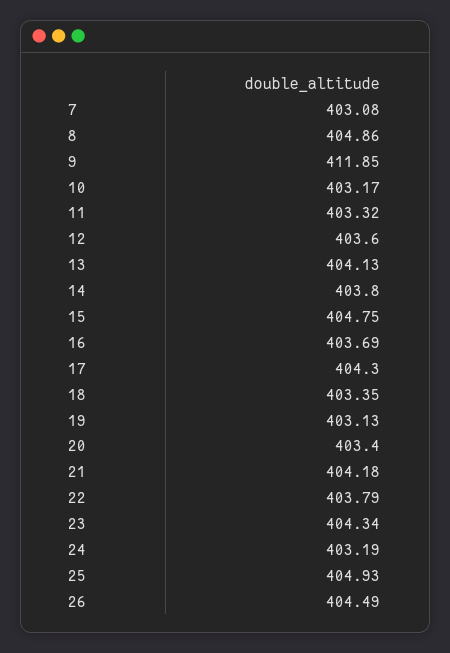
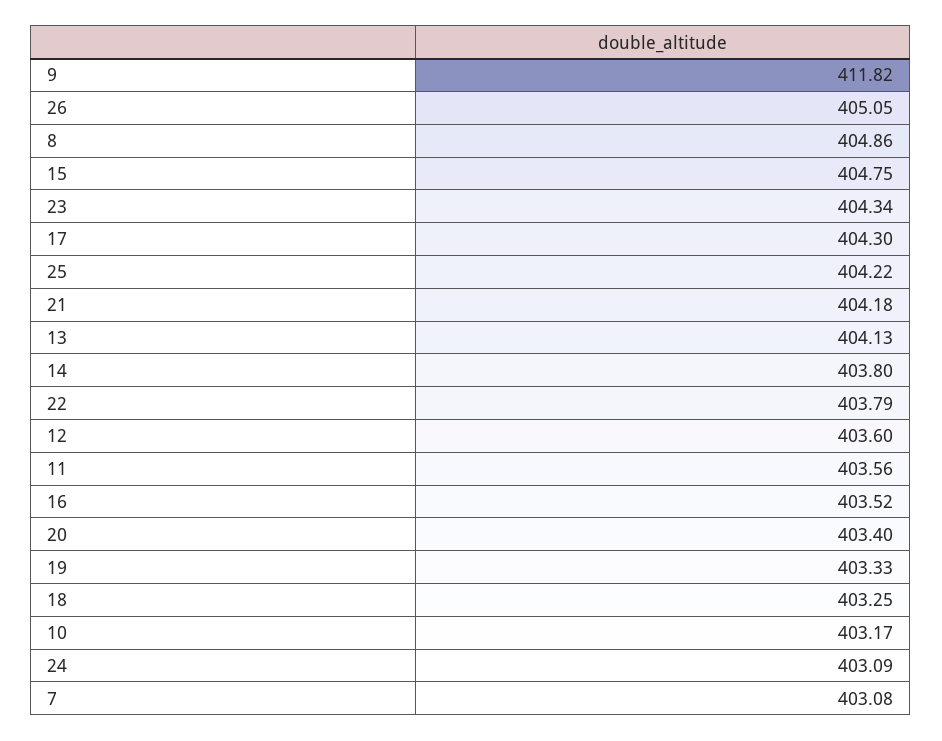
9: 411.85 -> 411.82
11: 403.32 -> 403.56
16: 403.69 -> 403.52
18: 403.35 -> 403.25
19: 403.13 -> 403.33
24: 403.19 -> 403.09
25: 404.93 -> 404.22
26: 404.49 -> 405.05

